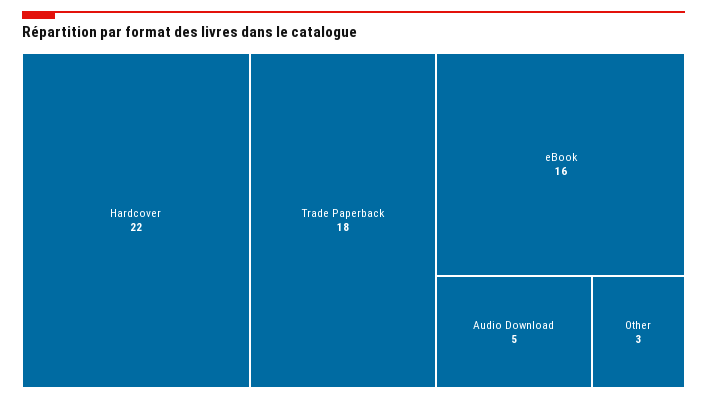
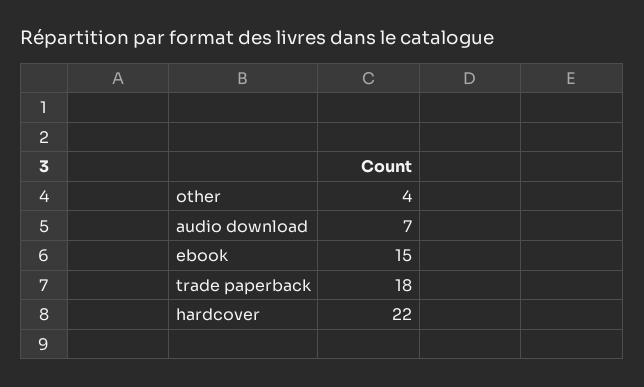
eBook: 16 -> 15
Audio Download: 5 -> 7
Other: 3 -> 4

